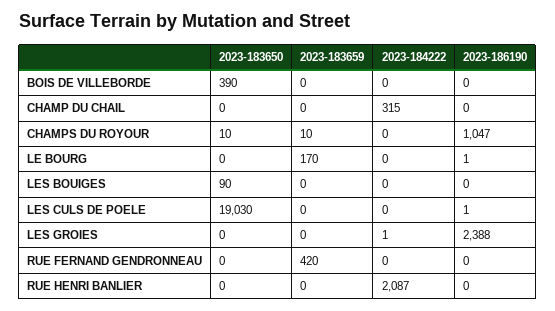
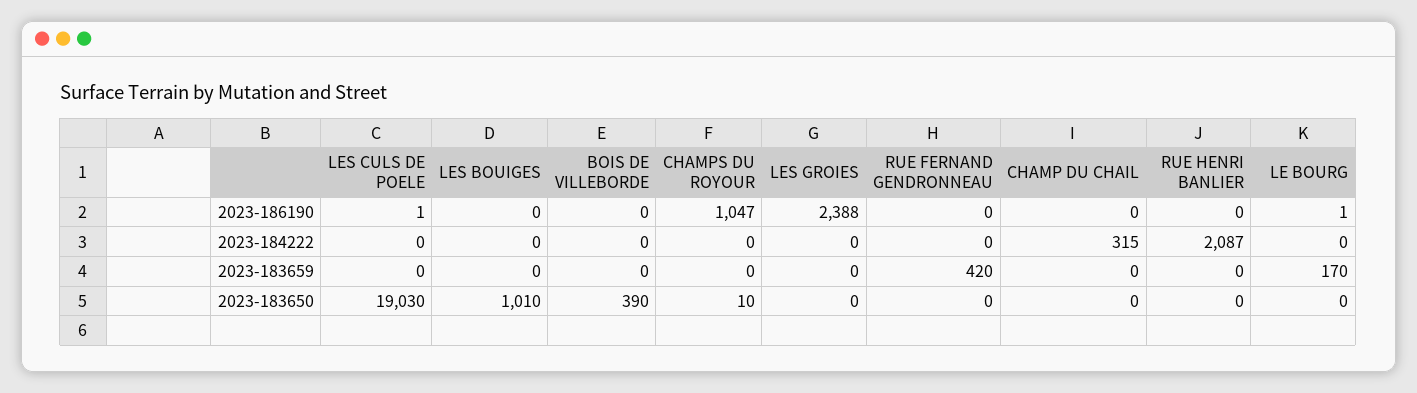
2023-183659, CHAMPS DU ROYOUR: 10 -> 0
2023-183650, LES BOUIGES: 90 -> 1010
2023-184222, LES GROIES: 1 -> 0

